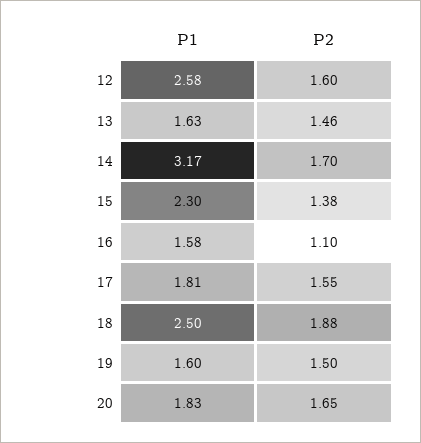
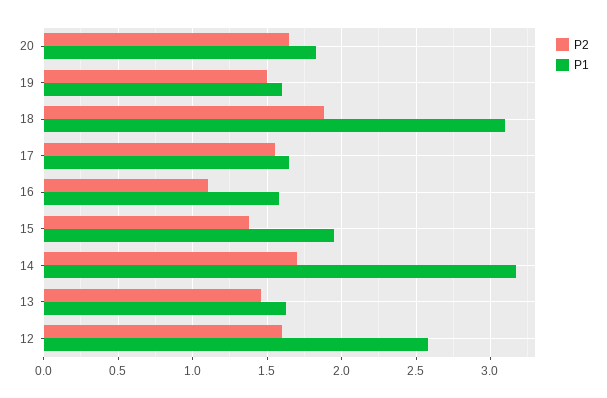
P1, 15: 2.3 -> 1.95
P1, 17: 1.81 -> 1.65
P1, 18: 2.5 -> 3.1

